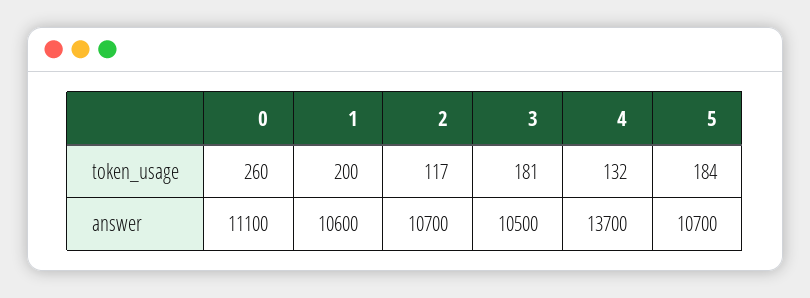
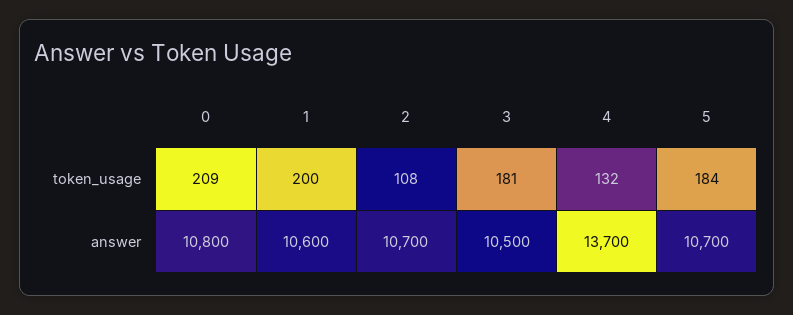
0, token_usage: 260 -> 209
2, token_usage: 117 -> 108
0, answer: 11100 -> 10800

